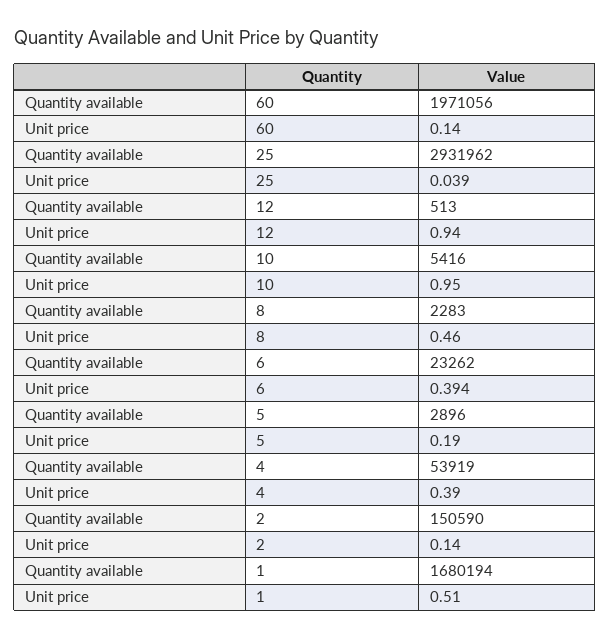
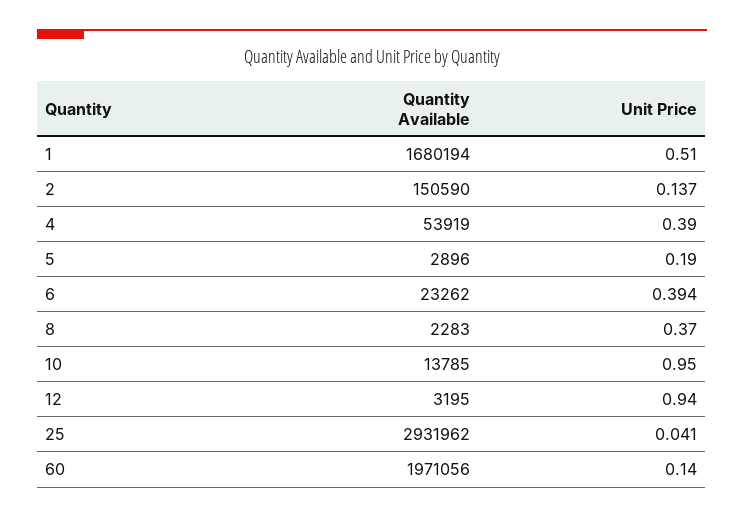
Unit price, 25: 0.039 -> 0.041
Quantity available, 12: 513 -> 3195
Quantity available, 10: 5416 -> 13785
Unit price, 8: 0.46 -> 0.37
Unit price, 2: 0.14 -> 0.137

